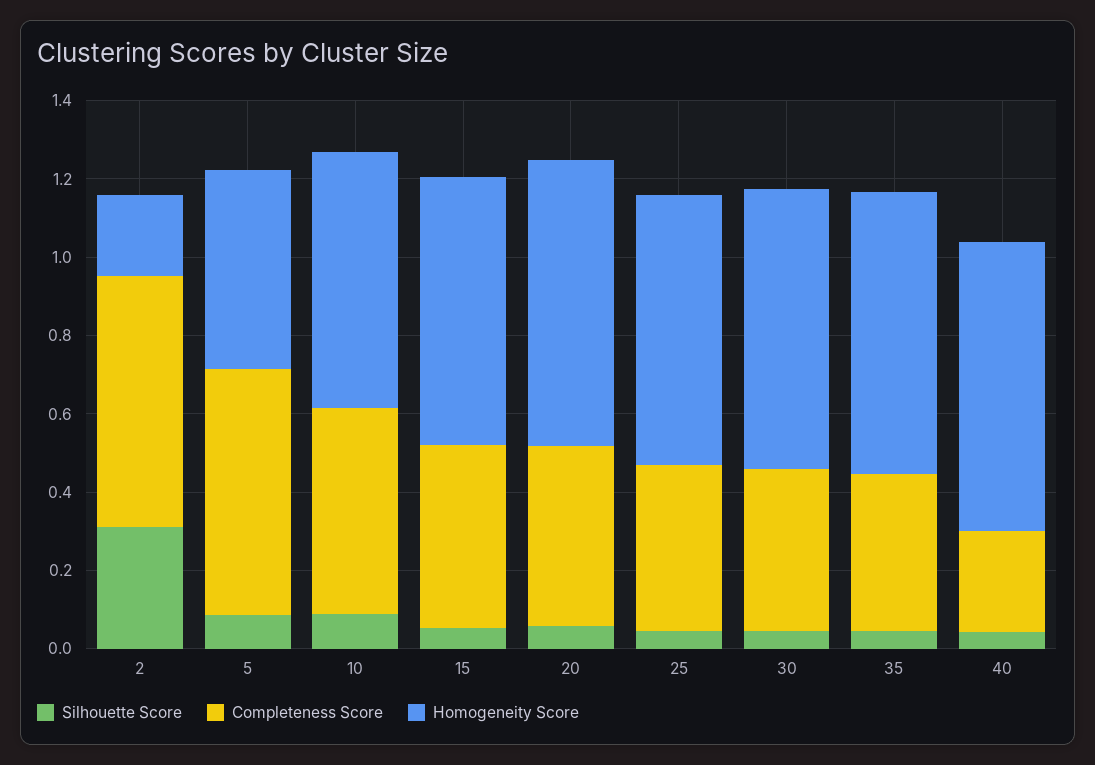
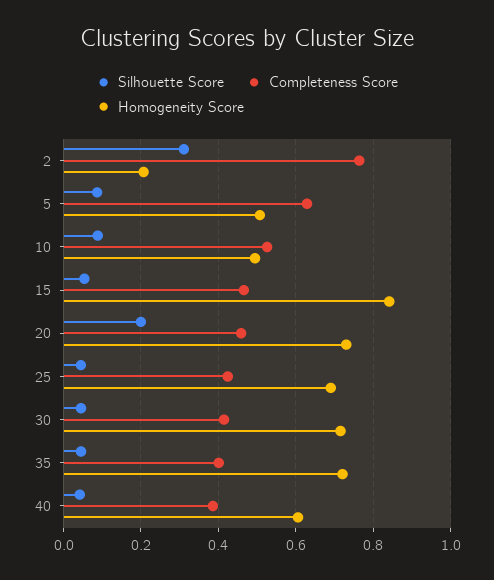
Completeness Score, 2: 0.65 -> 0.76
Homogeneity Score, 10: 0.65 -> 0.5
Homogeneity Score, 15: 0.7 -> 0.84
Silhouette Score, 20: 0.05 -> 0.2
Completeness Score, 40: 0.25 -> 0.38
Homogeneity Score, 40: 0.75 -> 0.6

